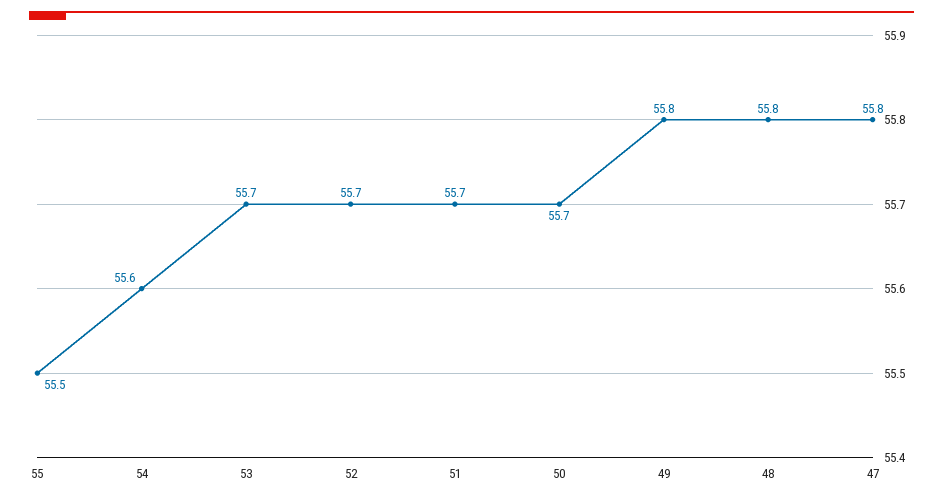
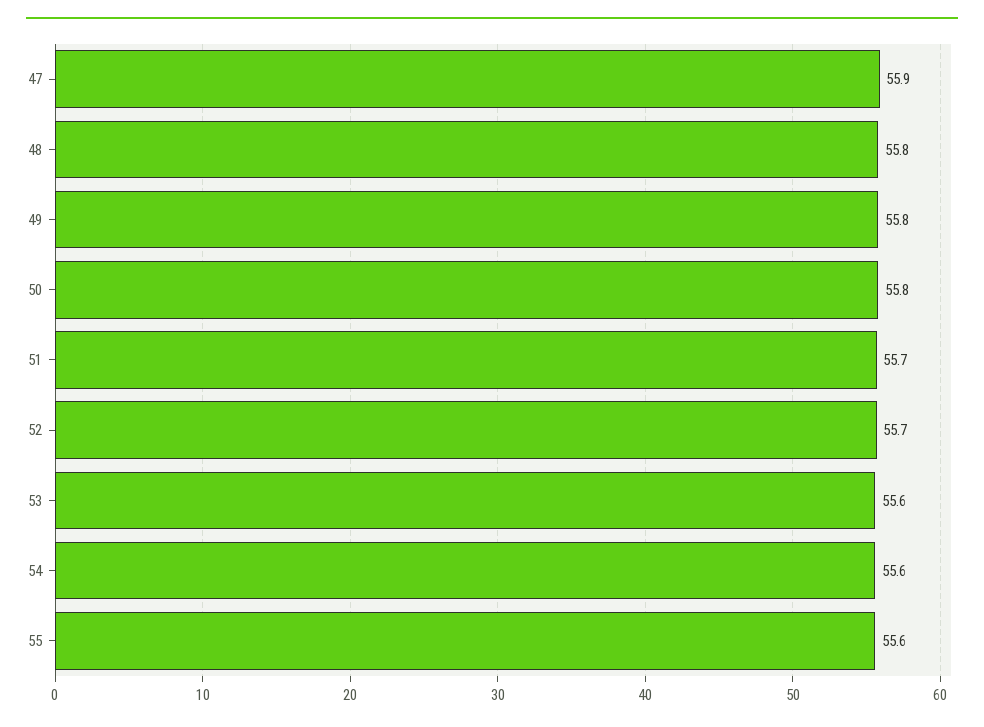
55: 55.5 -> 55.6
53: 55.7 -> 55.6
50: 55.7 -> 55.8
47: 55.8 -> 55.9

